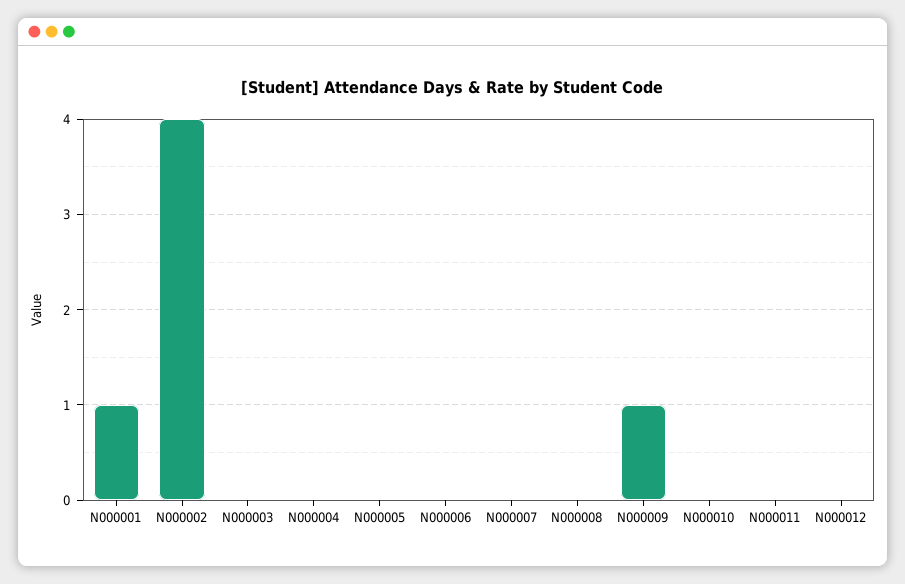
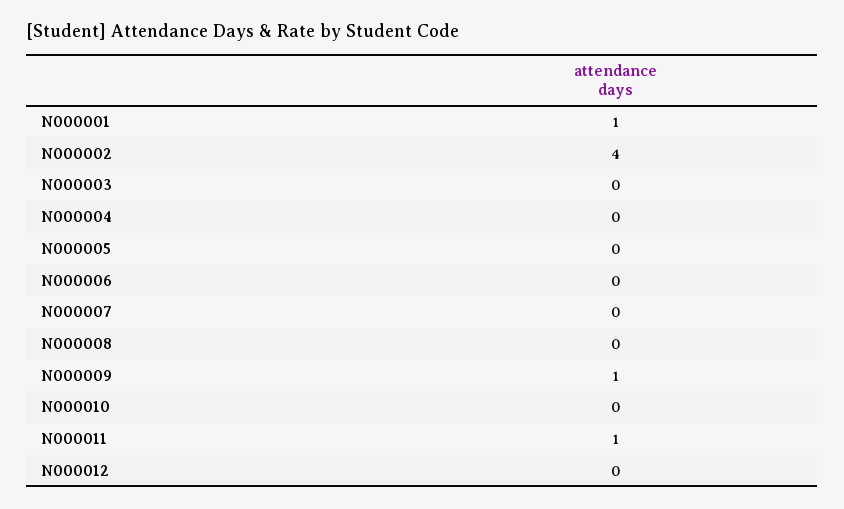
N000011: 0 -> 1

